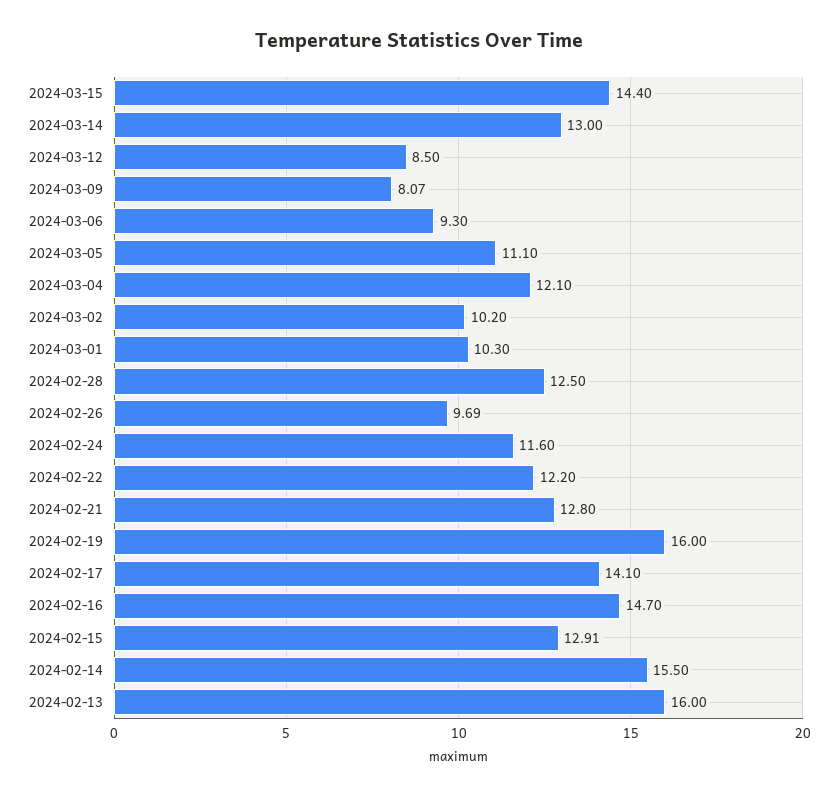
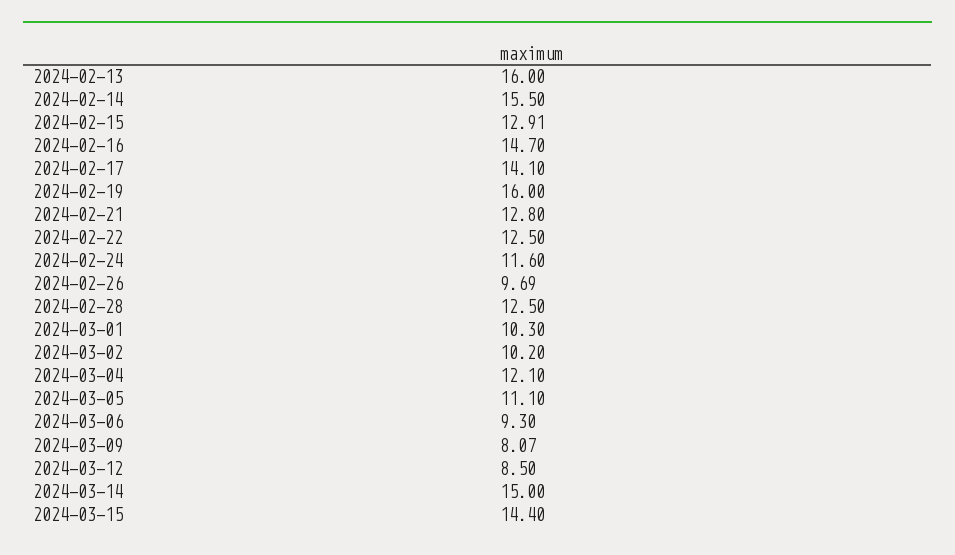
2024-03-14: 13 -> 15
2024-02-22: 12.2 -> 12.5

